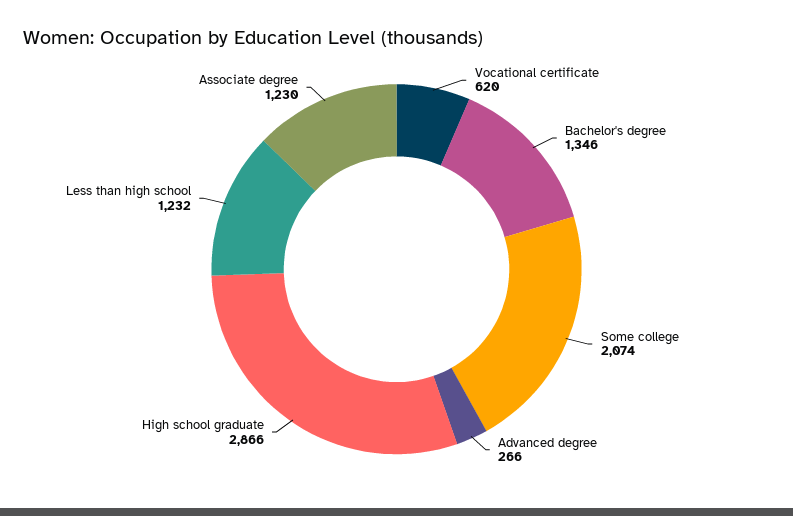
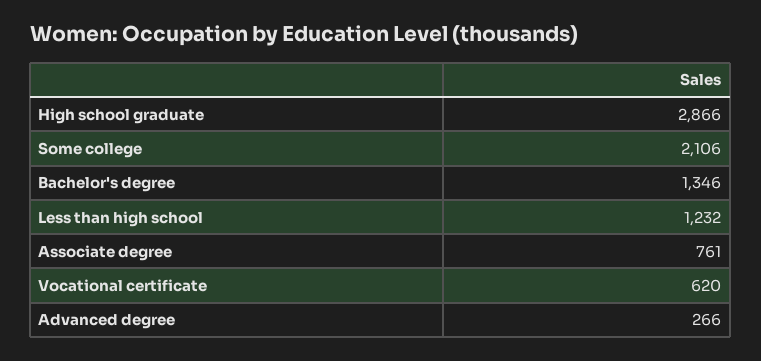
Some college: 2074 -> 2106
Associate degree: 1230 -> 761

